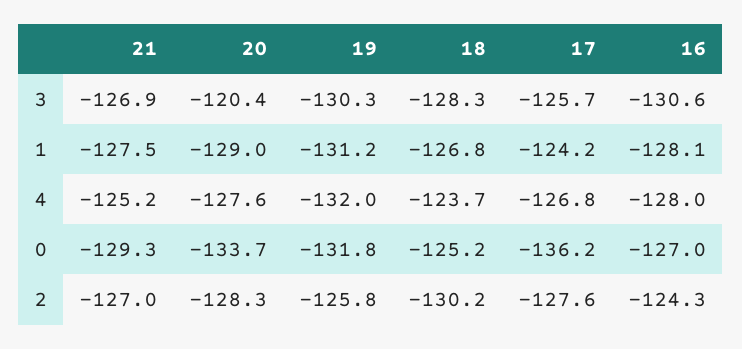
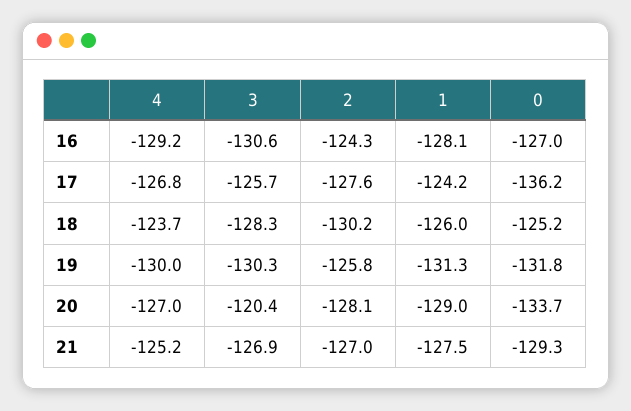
19, 1: -131.2 -> -131.3
18, 1: -126.8 -> -126
20, 4: -127.6 -> -127
19, 4: -132 -> -130
16, 4: -128 -> -129.2
20, 2: -128.3 -> -128.1

